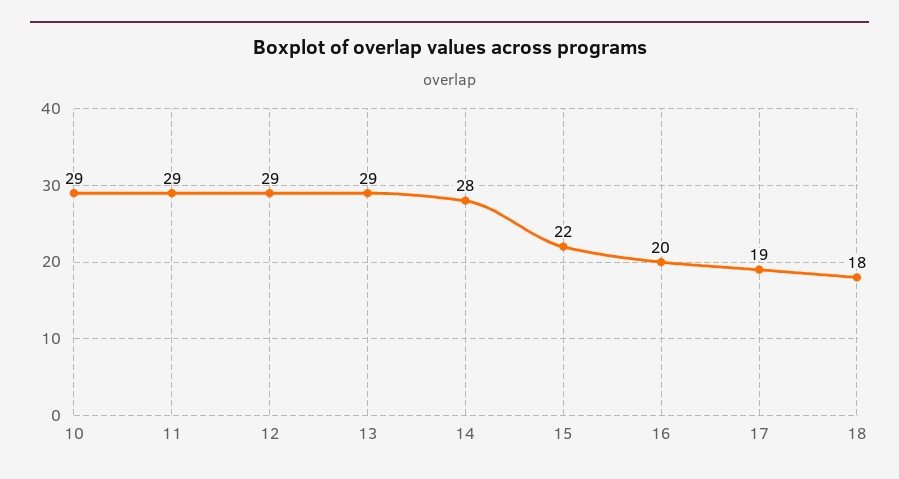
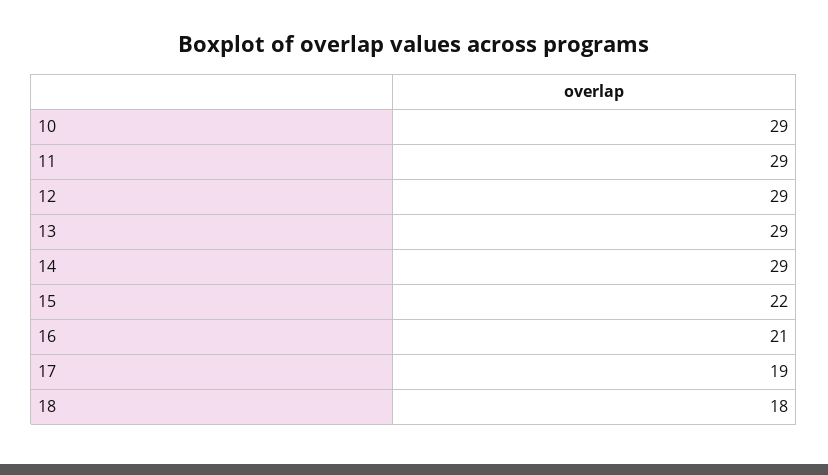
14: 28 -> 29
16: 20 -> 21

